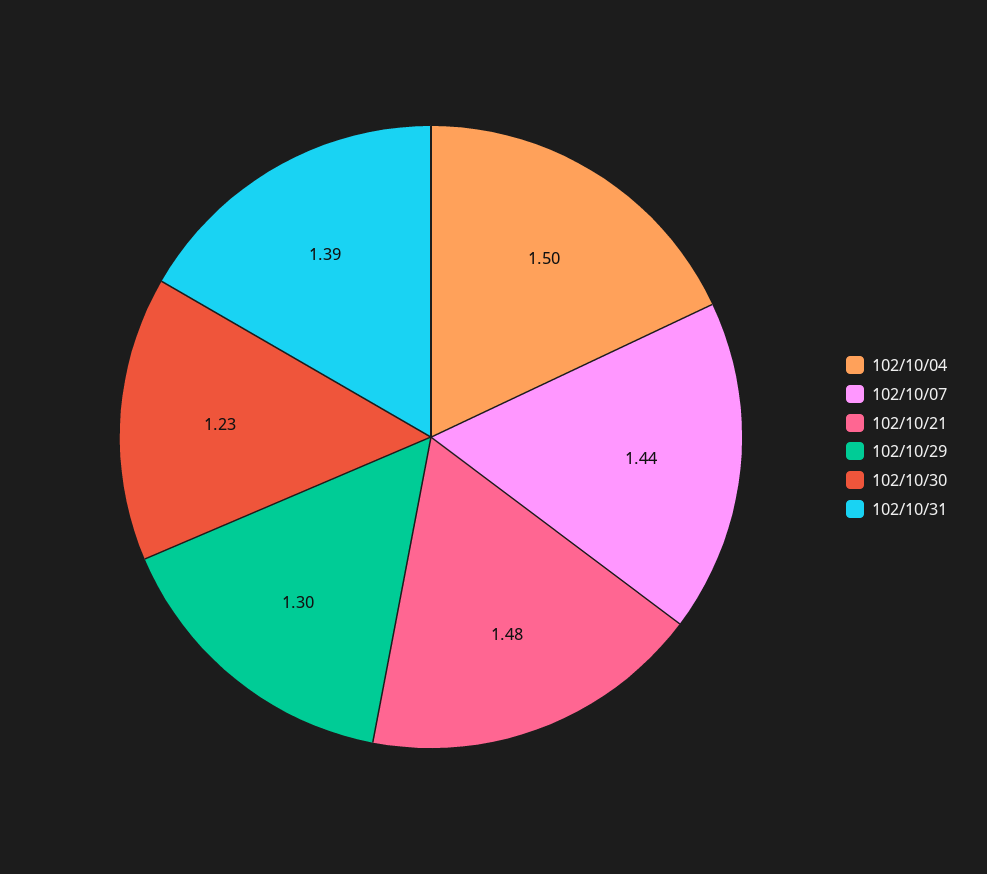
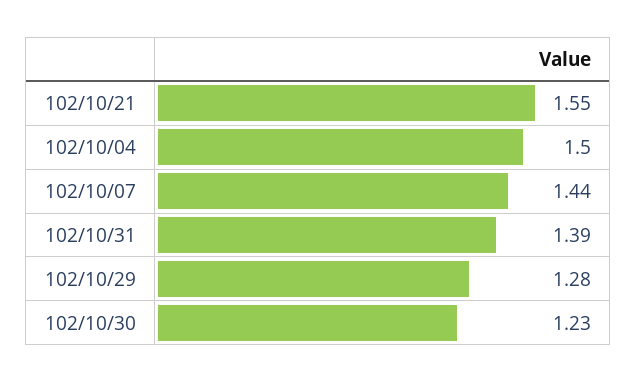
102/10/21: 1.48 -> 1.55
102/10/29: 1.3 -> 1.28

